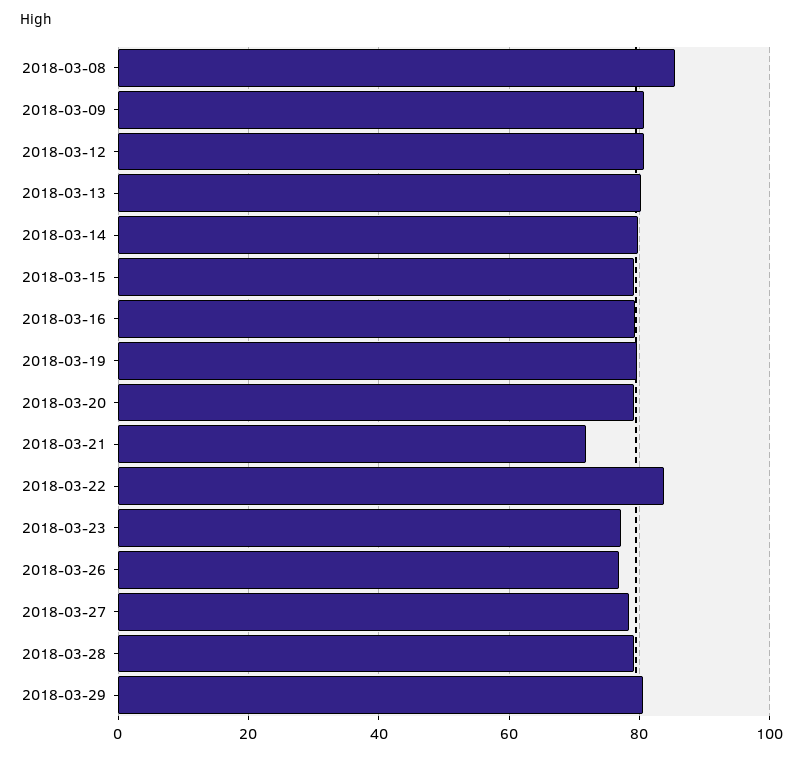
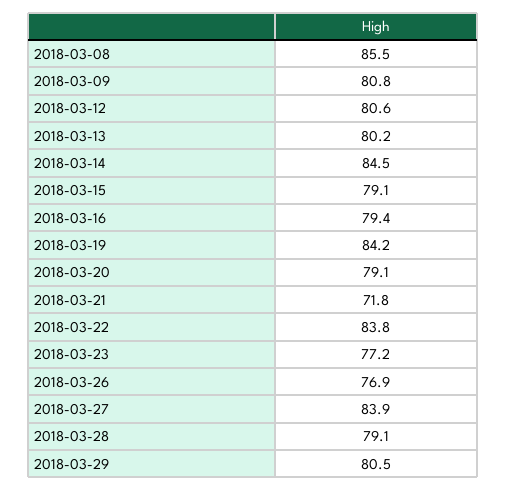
2018-03-14: 80 -> 84.5
2018-03-19: 80 -> 84.2
2018-03-27: 78 -> 83.9

